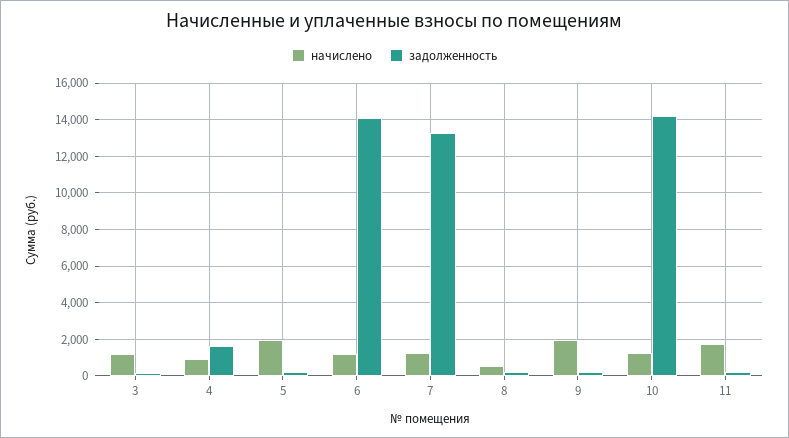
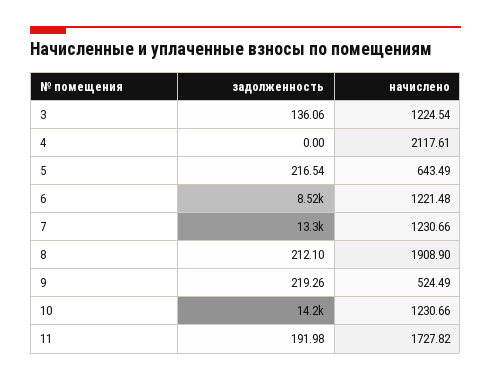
начислено, 4: 1000 -> 2117.61
задолженность, 4: 1500 -> 0
начислено, 5: 2000 -> 643.49
задолженность, 6: 14000 -> 8520
начислено, 8: 500 -> 1908.9
начислено, 9: 2000 -> 524.49

